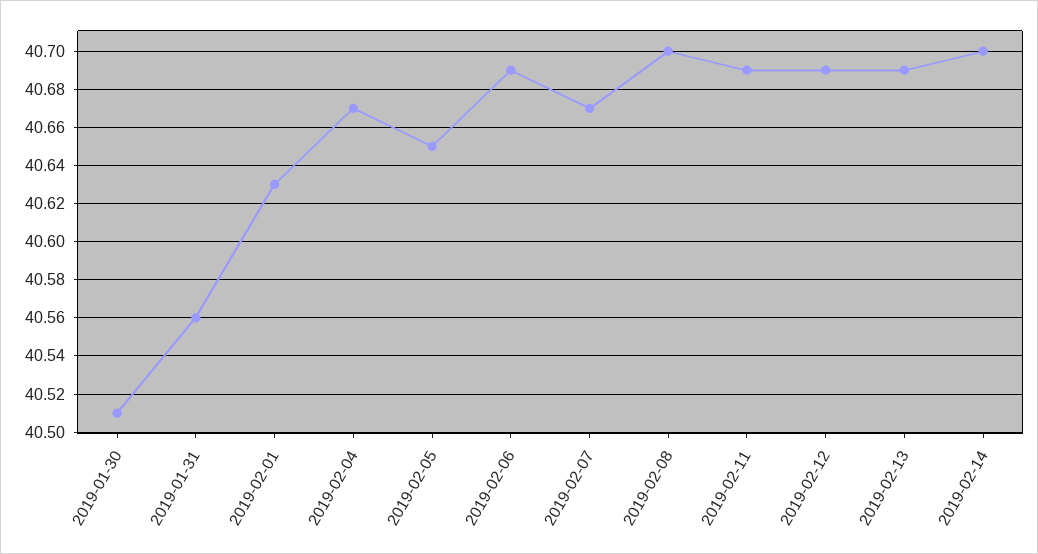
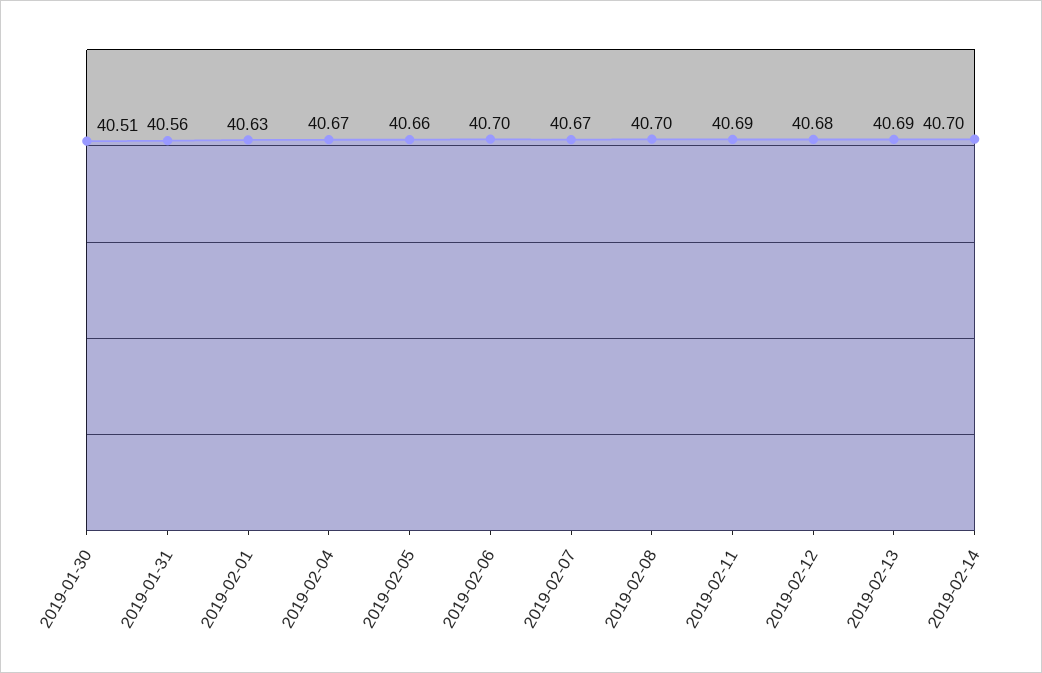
2019-02-05: 40.65 -> 40.66
2019-02-06: 40.69 -> 40.7
2019-02-12: 40.69 -> 40.68

